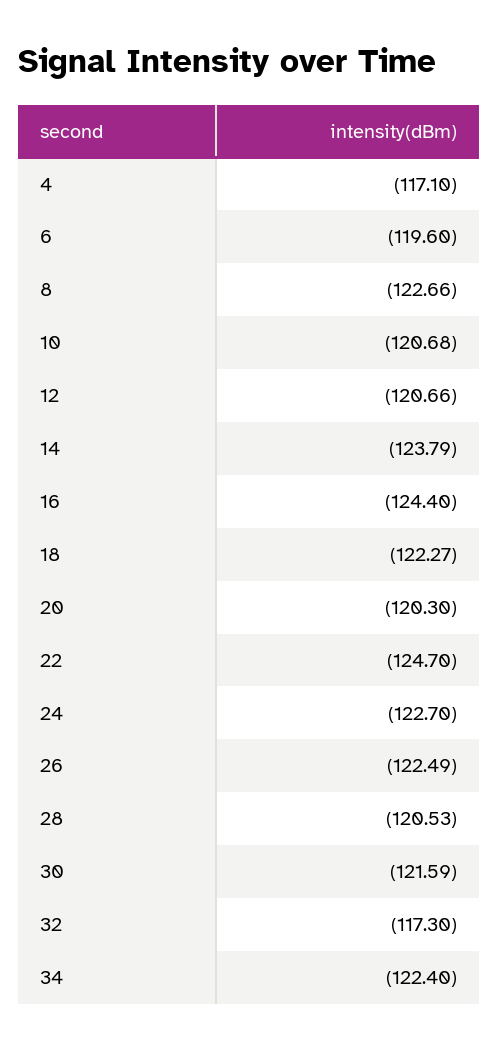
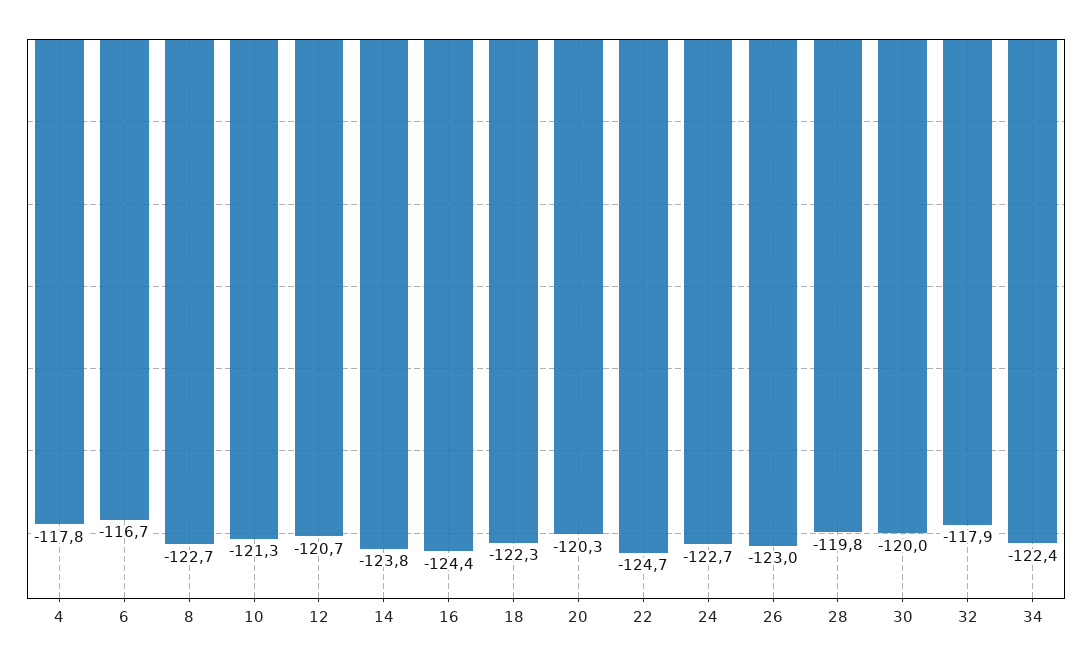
4: -117.1 -> -117.8
6: -119.6 -> -116.7
10: -120.68 -> -121.3
26: -122.49 -> -123
28: -120.53 -> -119.8
30: -121.59 -> -120
32: -117.3 -> -117.9

